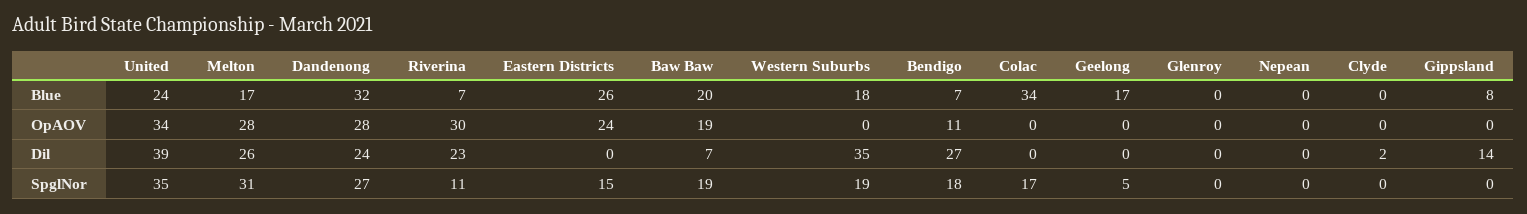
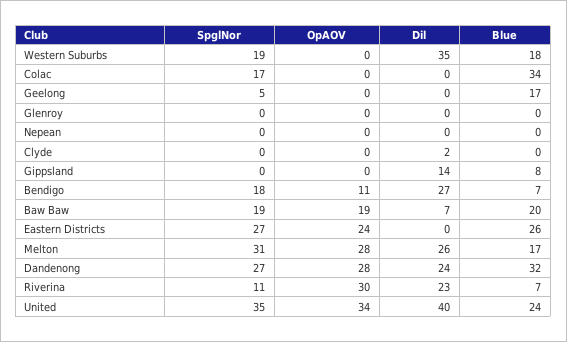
United, Dil: 39 -> 40
Eastern Districts, SpglNor: 15 -> 27

